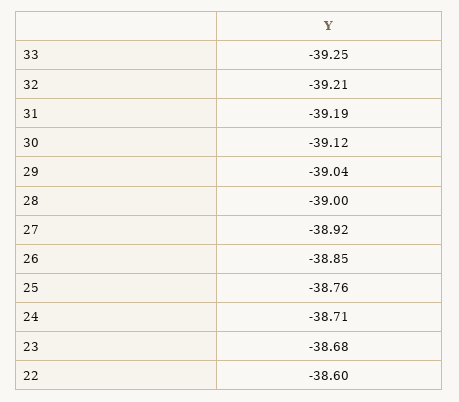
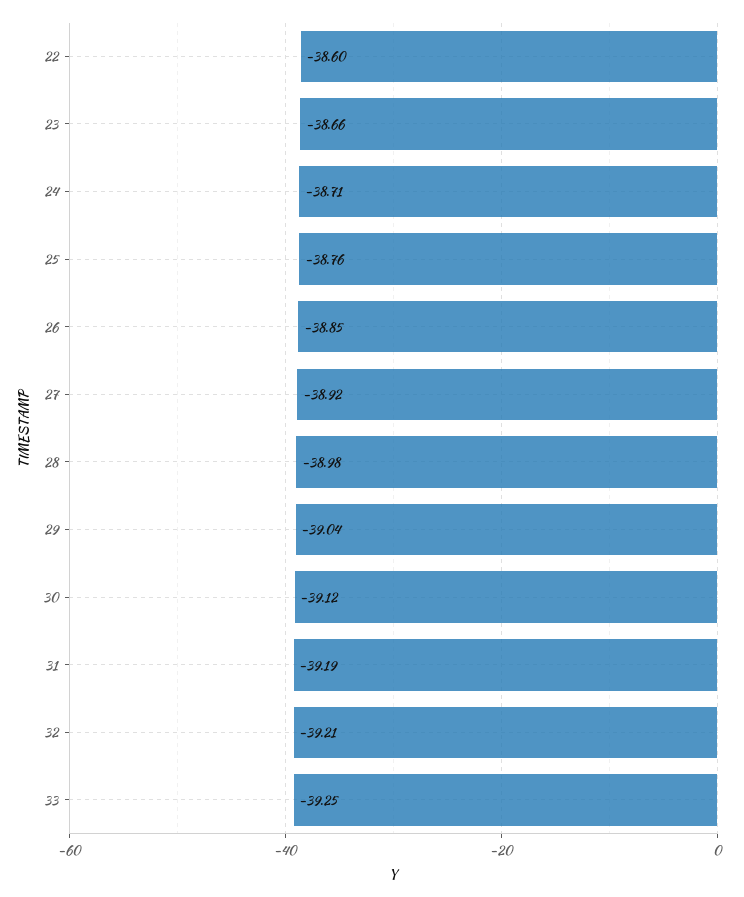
28: -39 -> -38.98
23: -38.68 -> -38.66

